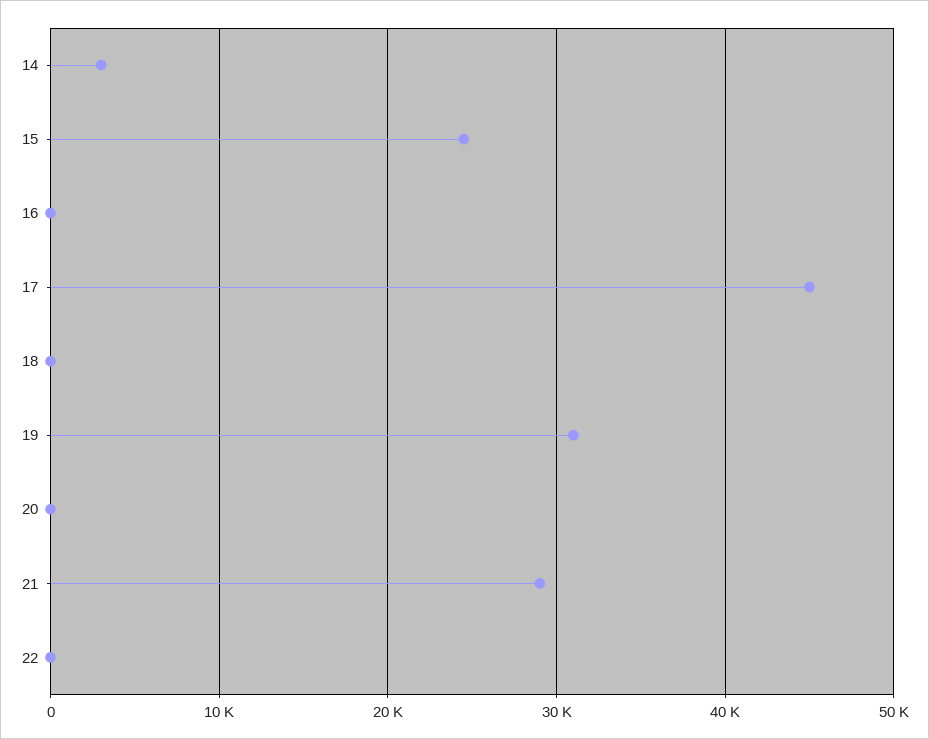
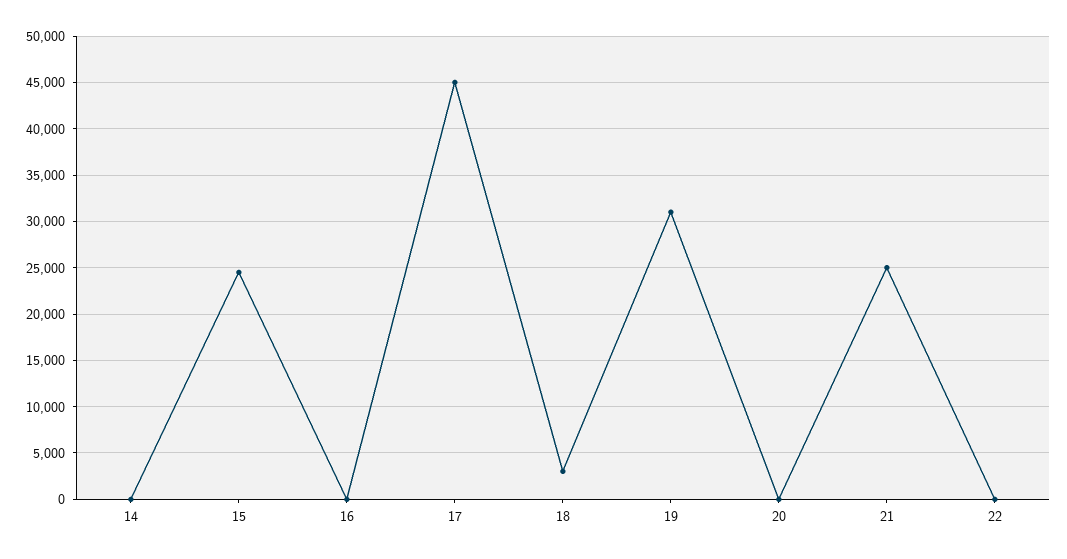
14: 3000 -> 0
18: 0 -> 3000
21: 29000 -> 25000

